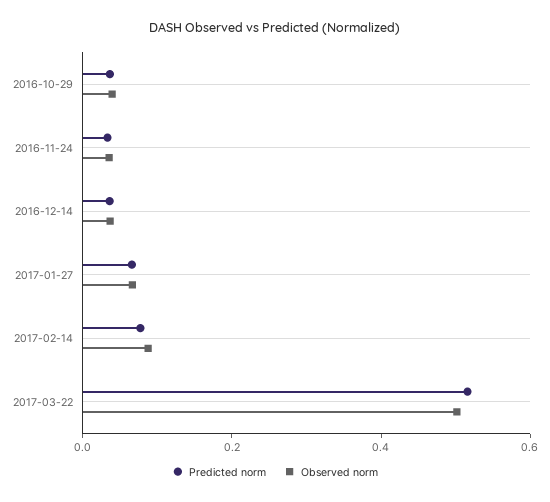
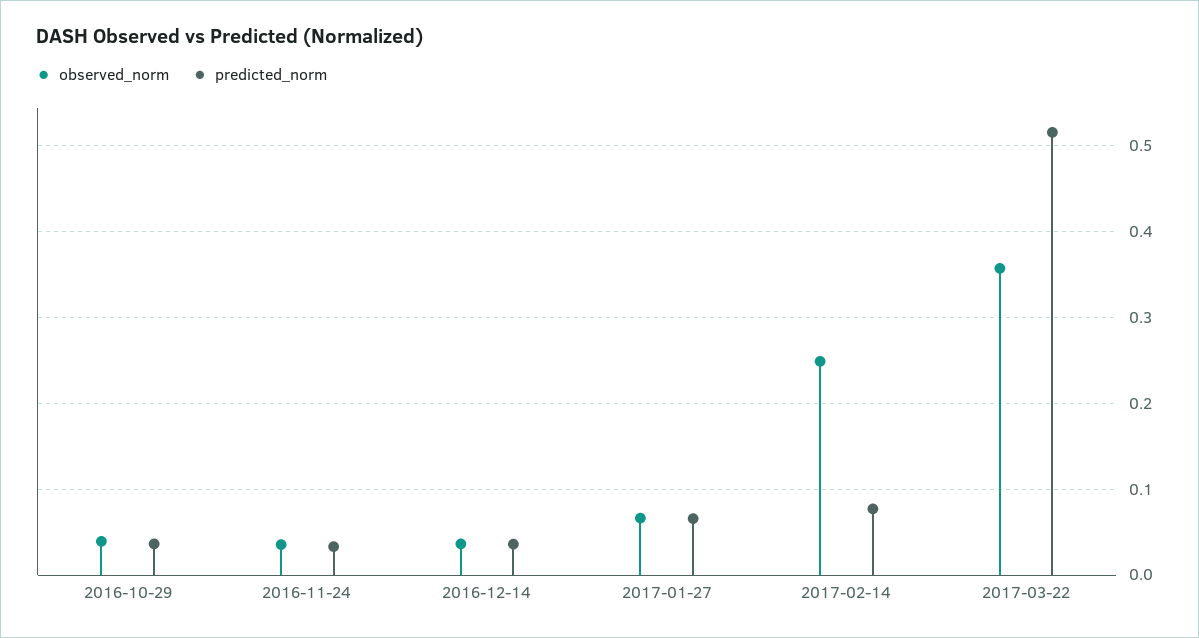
Observed norm, 2017-02-14: 0.1 -> 0.25
Observed norm, 2017-03-22: 0.5 -> 0.36

